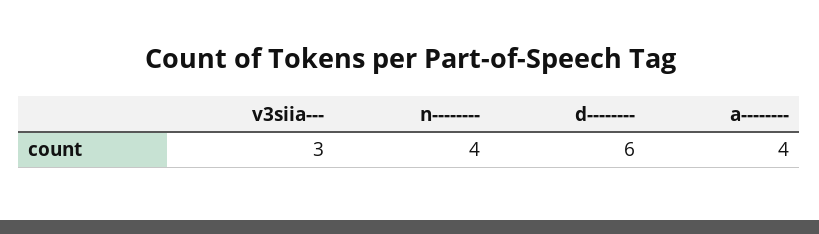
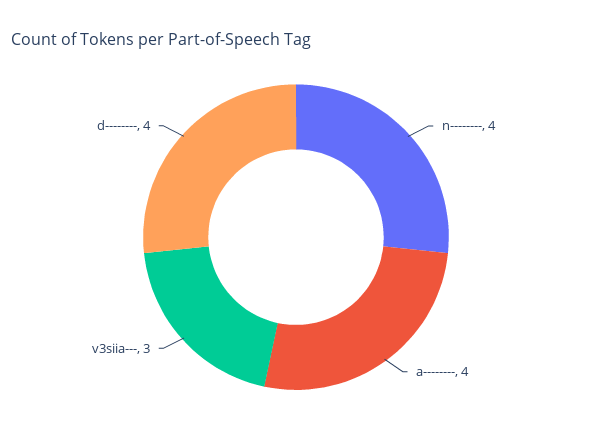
d--------: 6 -> 4

